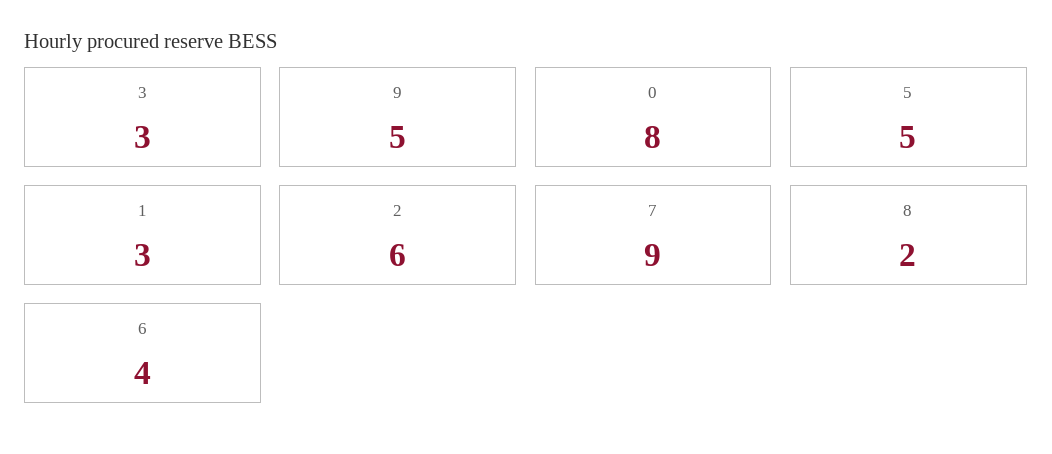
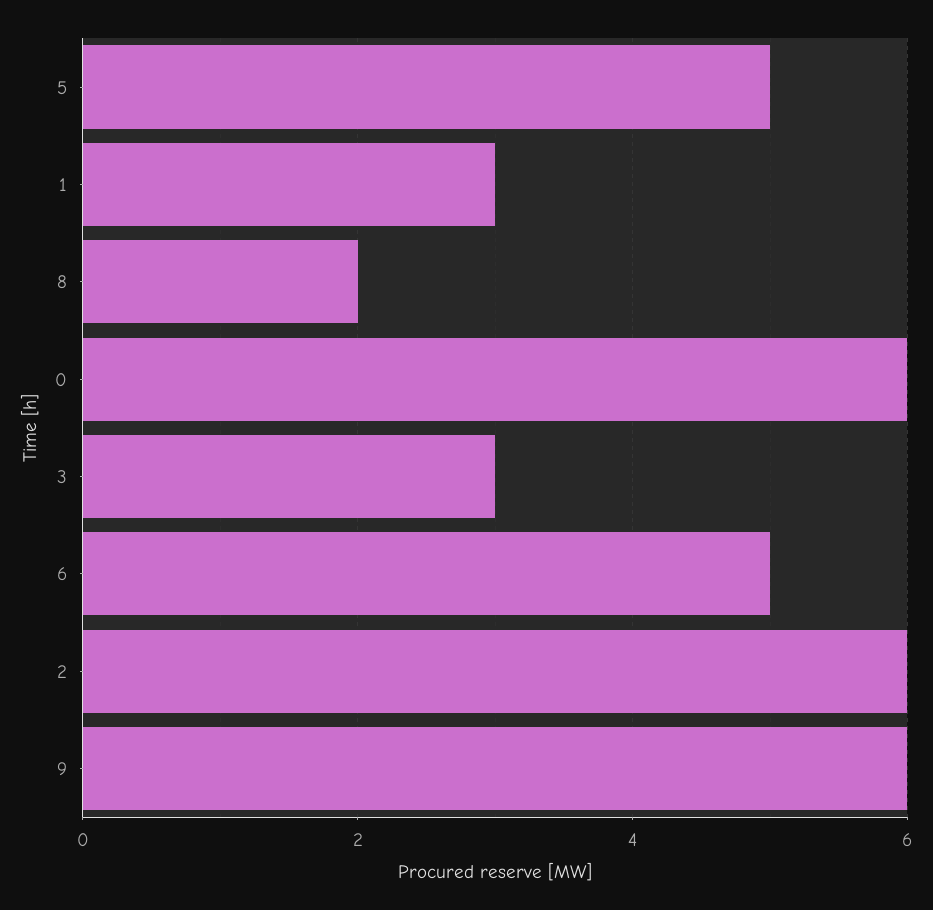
9: 5 -> 6
0: 8 -> 6
7: 9 -> none
6: 4 -> 5

